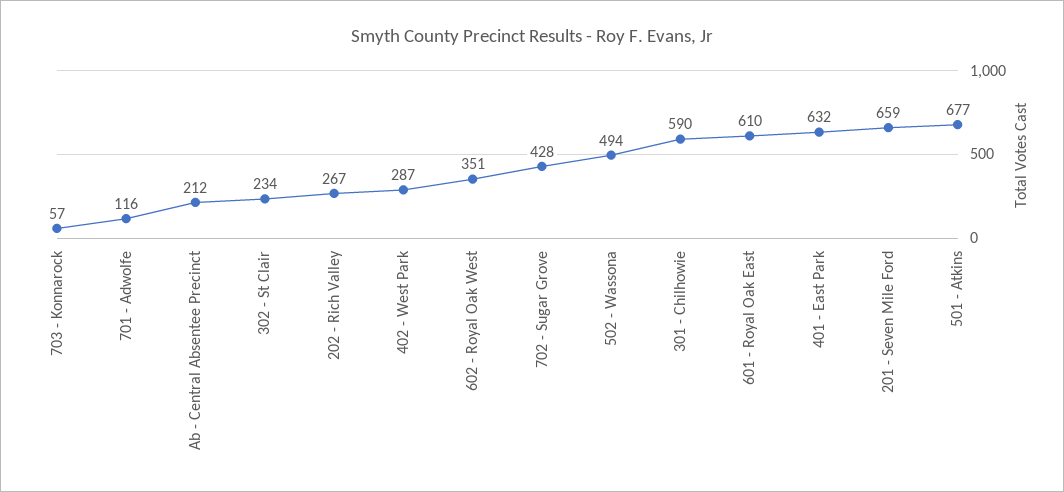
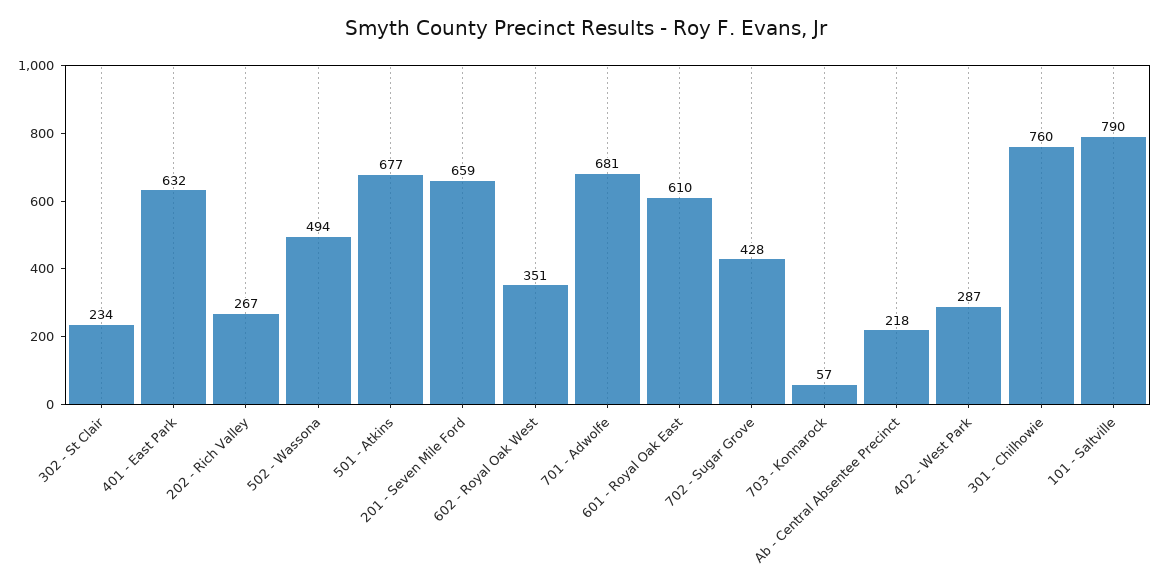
701 - Adwolfe: 116 -> 681
Ab - Central Absentee Precinct: 212 -> 218
301 - Chilhowie: 590 -> 760
101 - Saltville: none -> 790

